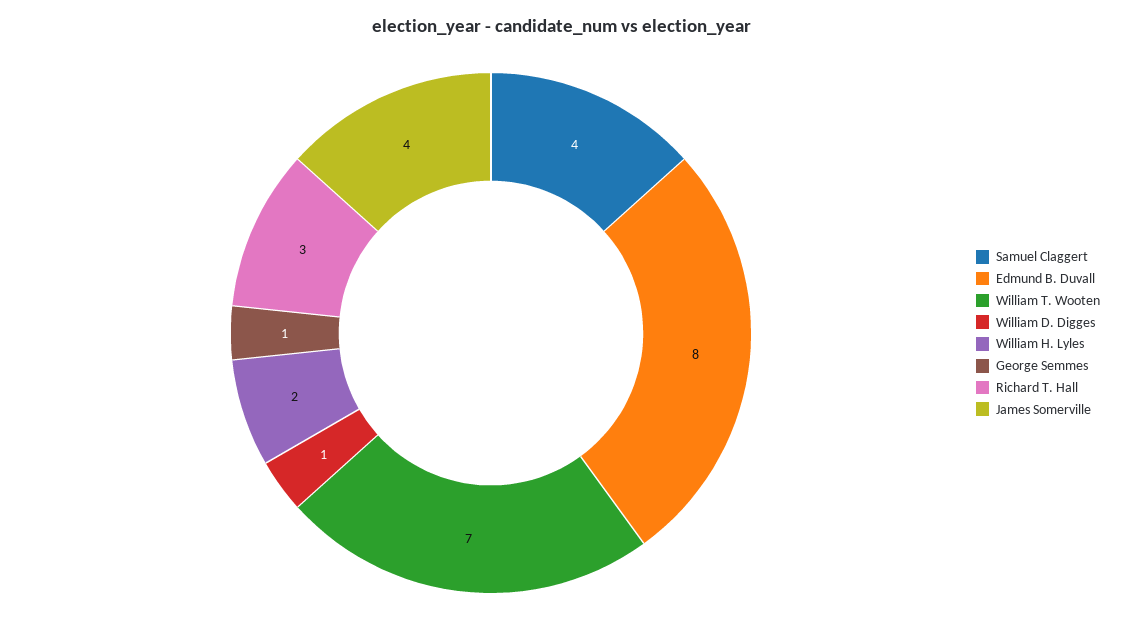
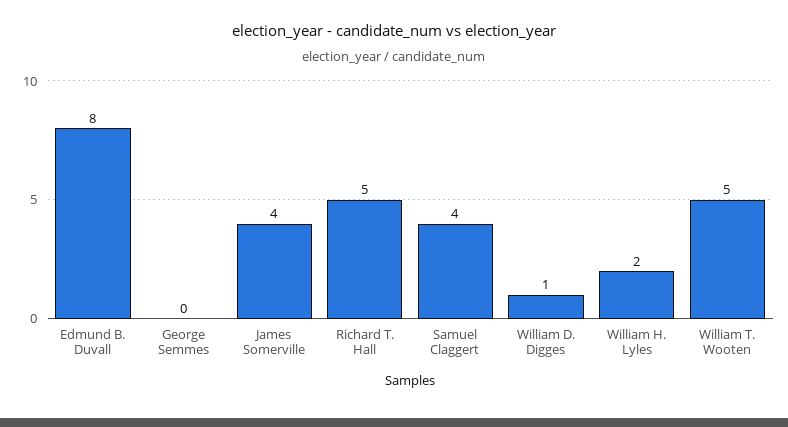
William T. Wooten: 7 -> 5
George Semmes: 1 -> 0
Richard T. Hall: 3 -> 5

